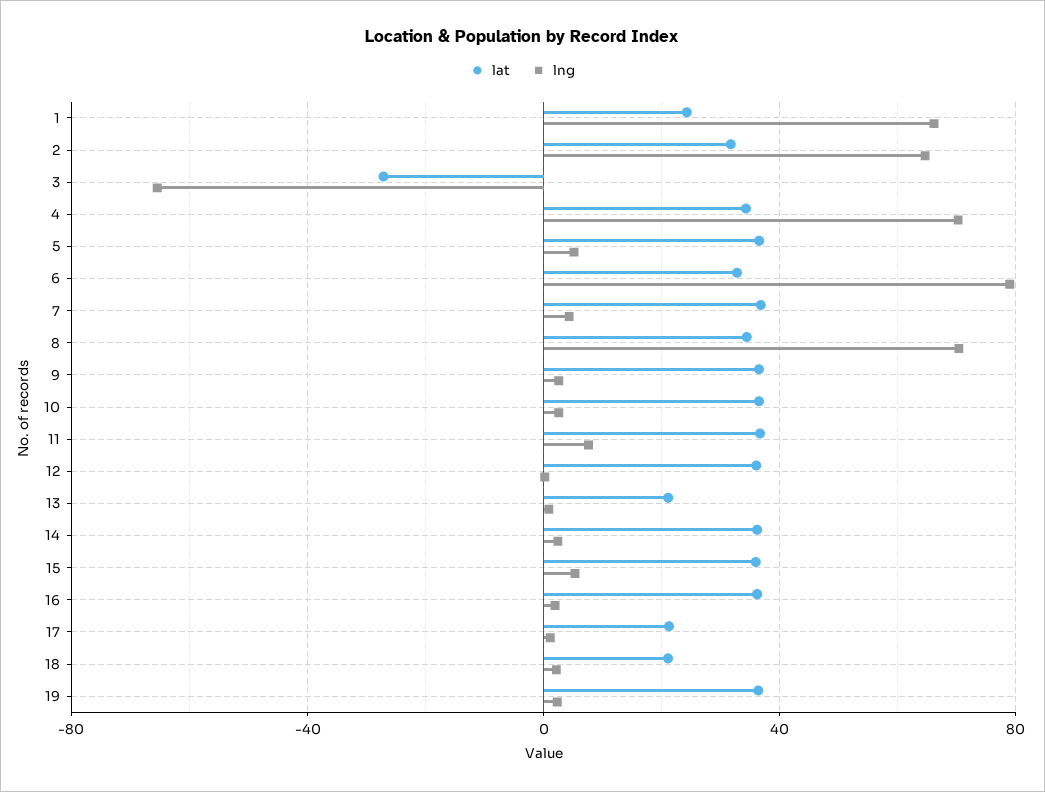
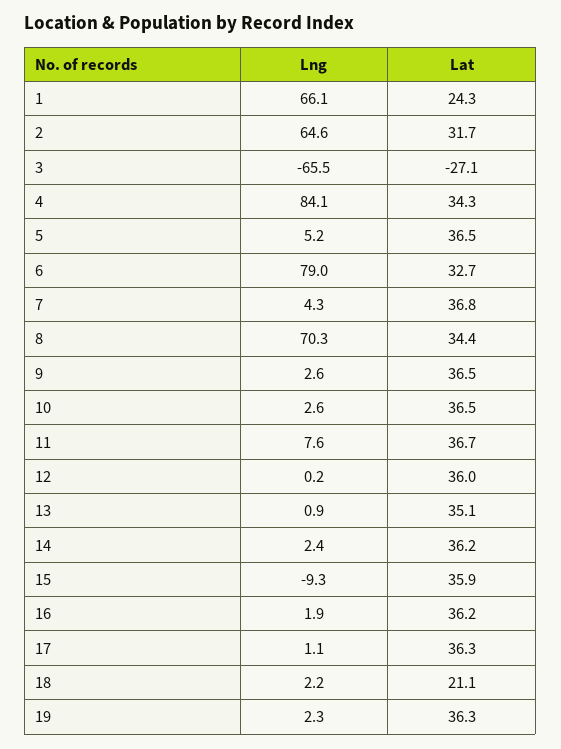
lng, 4: 70 -> 84.1
lat, 13: 20 -> 35.1
lng, 15: 5 -> -9.3
lat, 17: 20 -> 36.3

